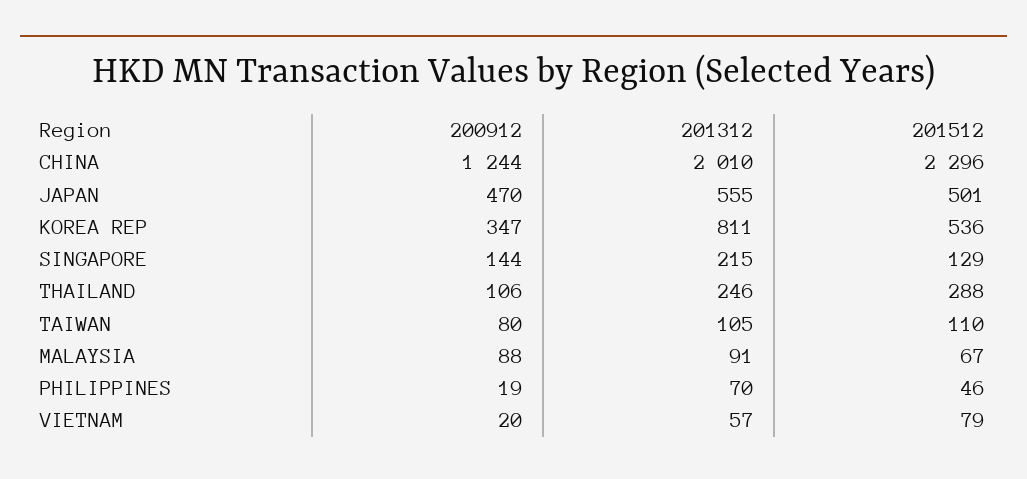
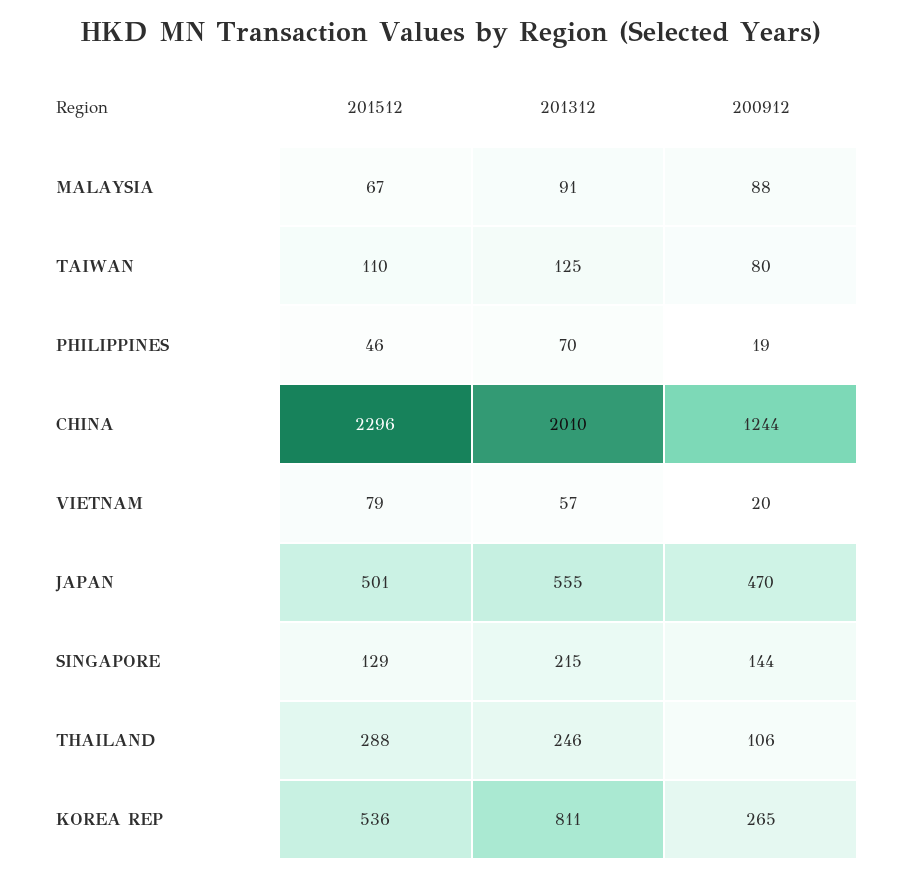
200912, KOREA REP: 347 -> 265
201312, TAIWAN: 105 -> 125

